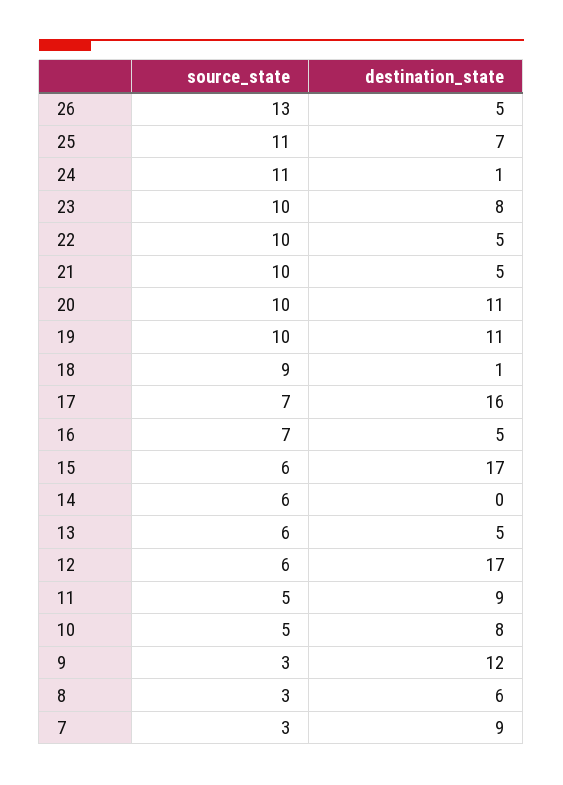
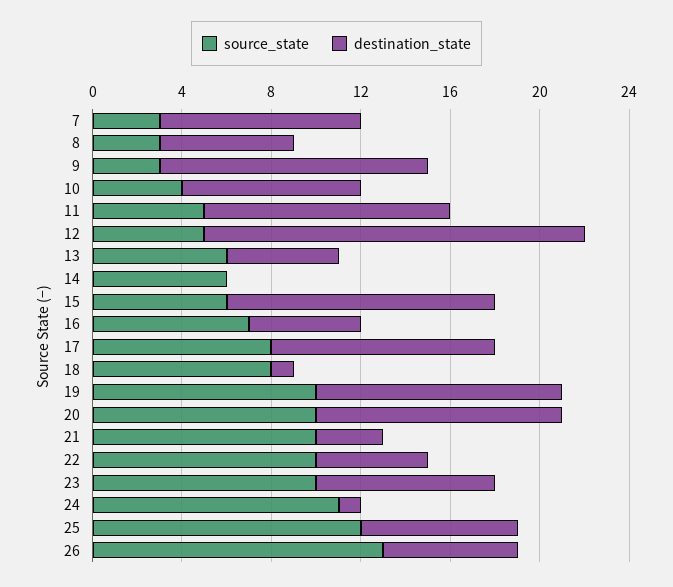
destination_state, 26: 5 -> 6
source_state, 25: 11 -> 12
destination_state, 21: 5 -> 3
source_state, 18: 9 -> 8
source_state, 17: 7 -> 8
destination_state, 17: 16 -> 10
destination_state, 15: 17 -> 12
source_state, 12: 6 -> 5
destination_state, 11: 9 -> 11
source_state, 10: 5 -> 4

